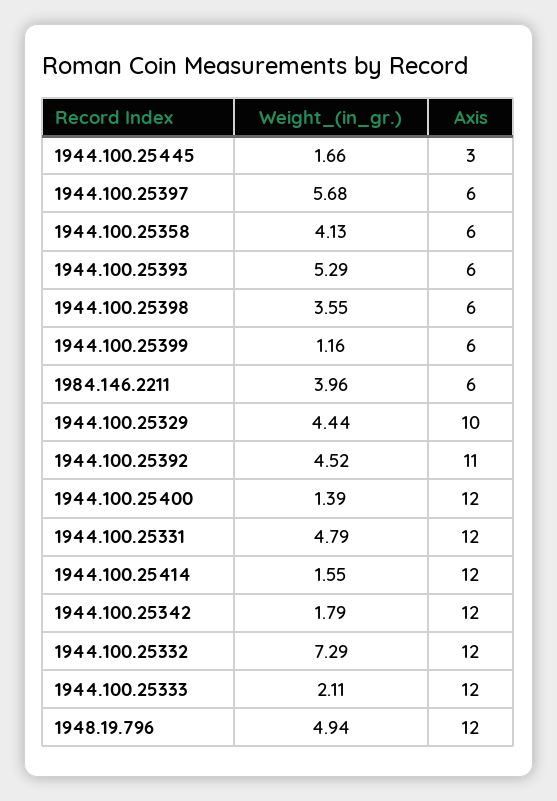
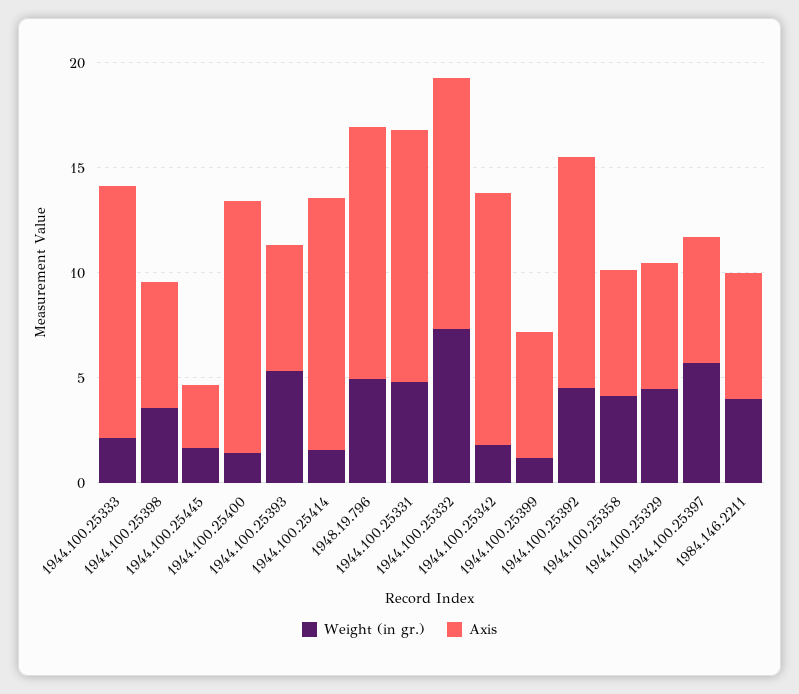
Axis, 1944.100.25329: 10 -> 6

